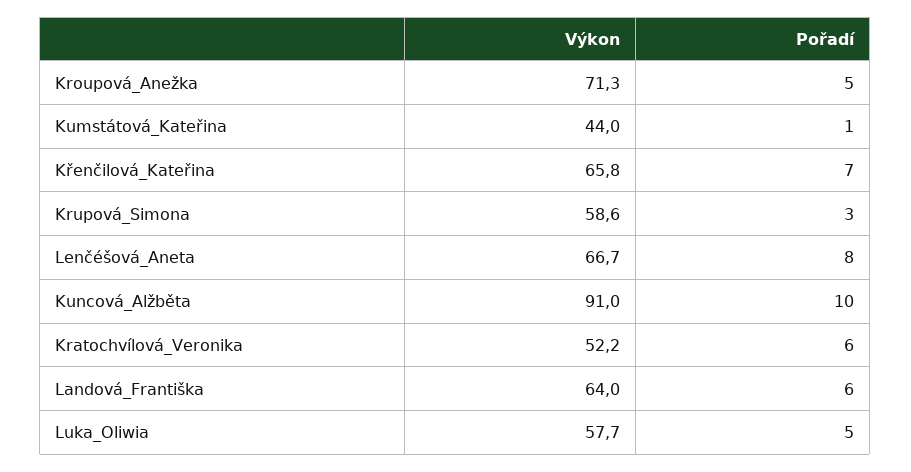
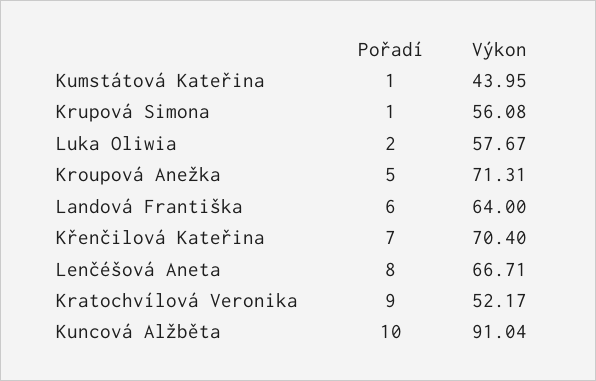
Výkon, Křenčilová_Kateřina: 65.8 -> 70.4
Výkon, Krupová_Simona: 58.6 -> 56.08
Pořadí, Krupová_Simona: 3 -> 1
Pořadí, Kratochvílová_Veronika: 6 -> 9
Pořadí, Luka_Oliwia: 5 -> 2

